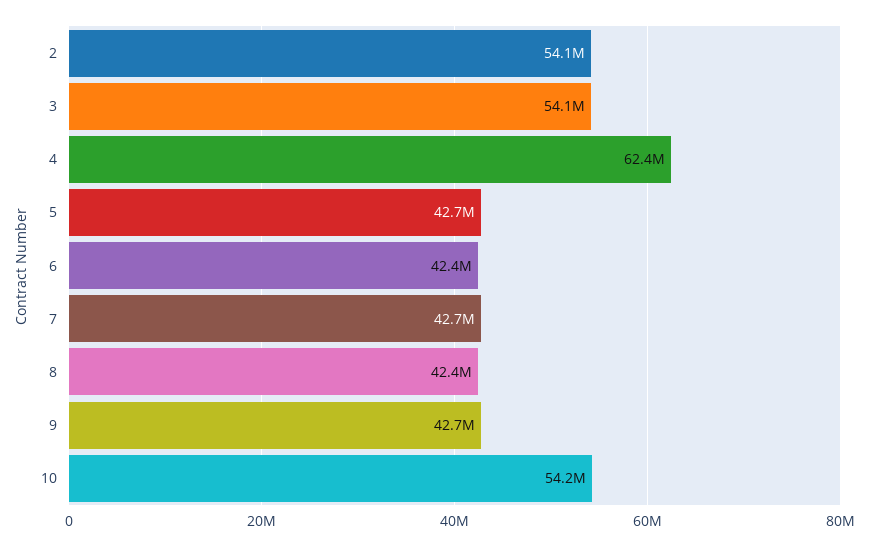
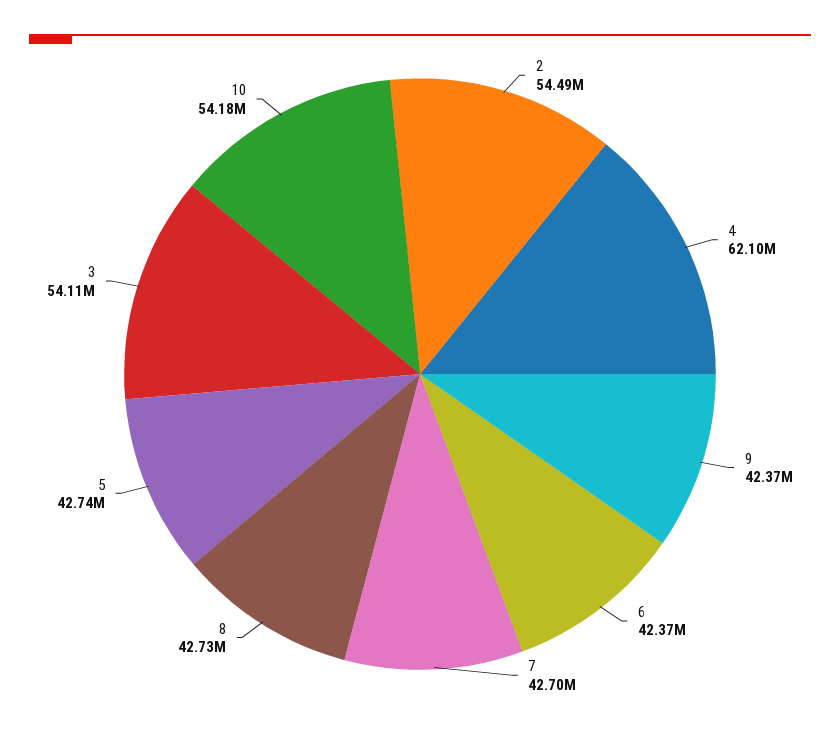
2: 54100000 -> 54490000
4: 62400000 -> 62100000
8: 42400000 -> 42730000
9: 42700000 -> 42370000

